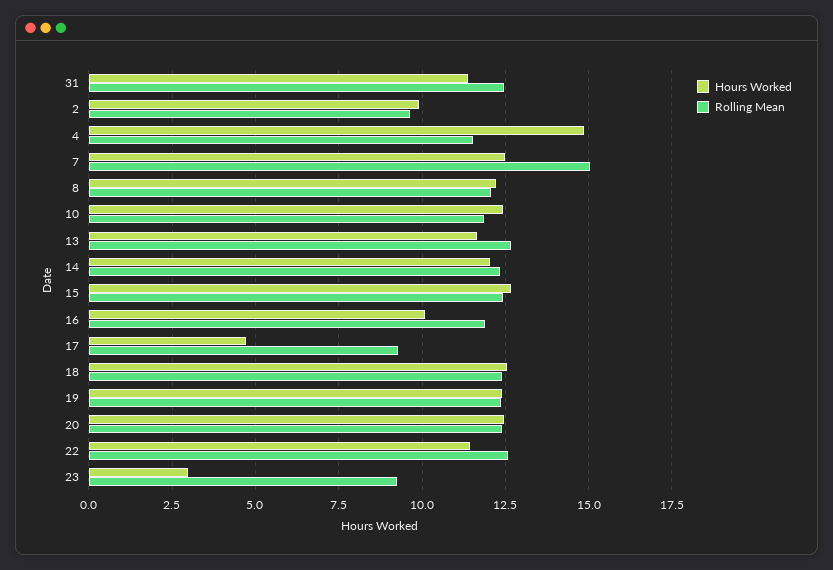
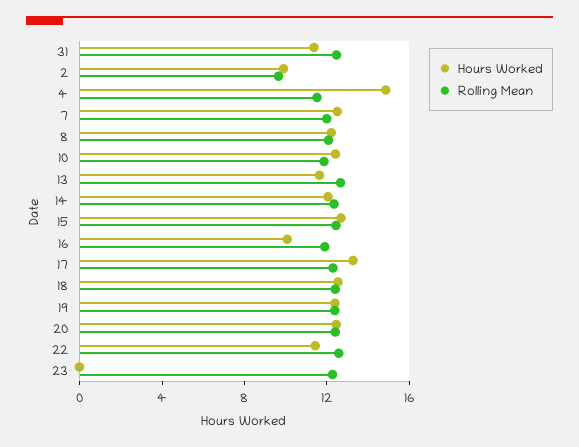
Rolling Mean, 7: 15 -> 12
Hours Worked, 17: 4.75 -> 13
Rolling Mean, 17: 9.25 -> 12
Hours Worked, 23: 3 -> 0
Rolling Mean, 23: 9.25 -> 12

